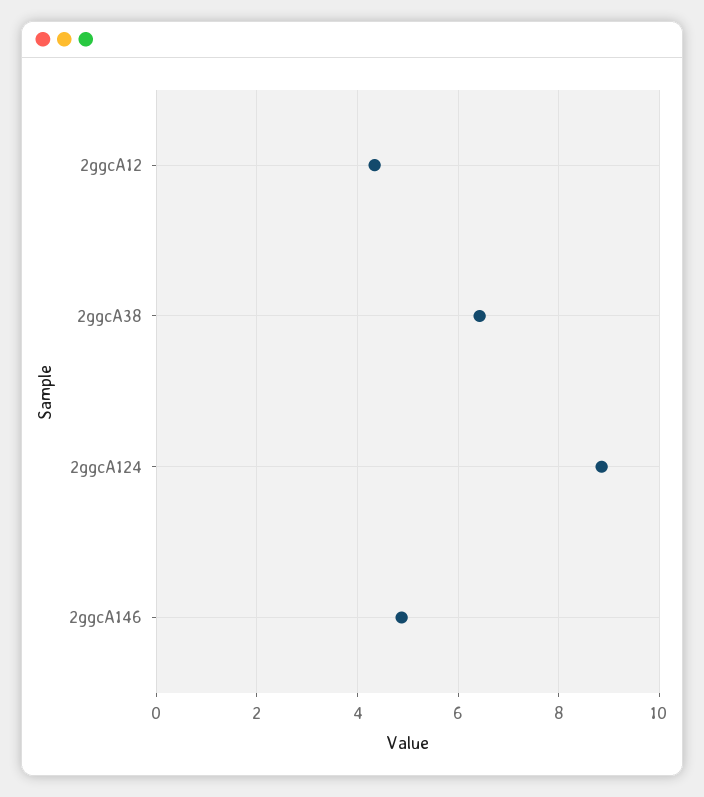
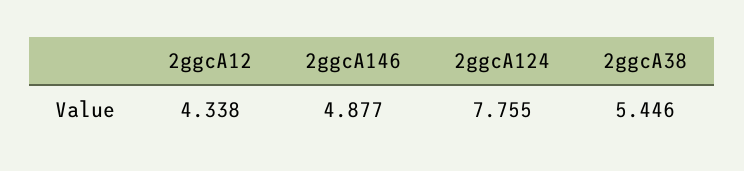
2ggcA38: 6.4 -> 5.446
2ggcA124: 8.8 -> 7.755

